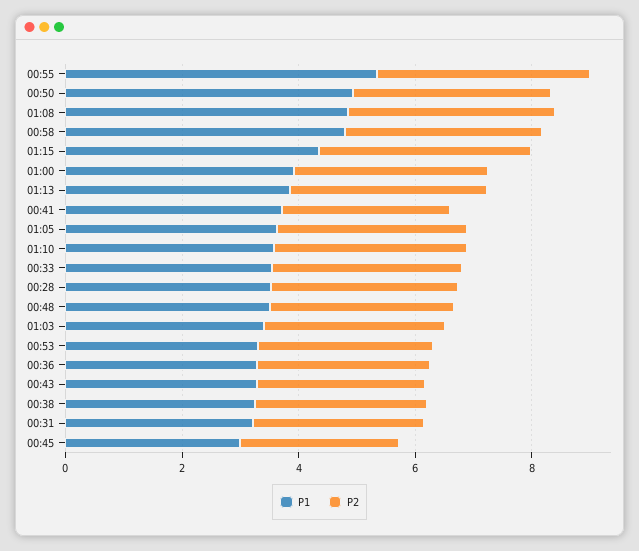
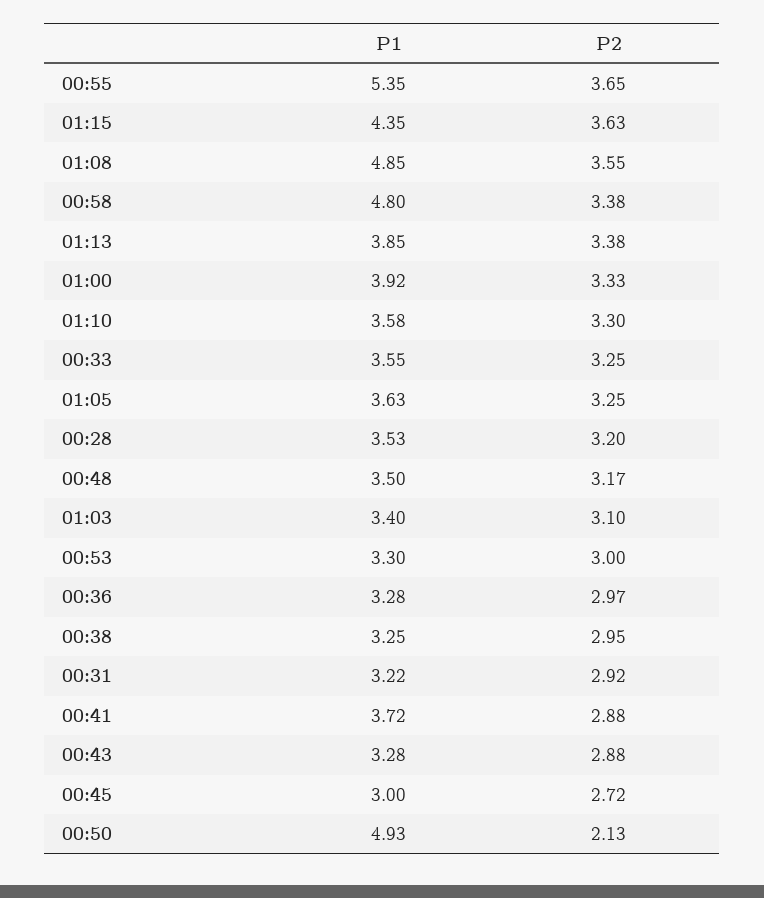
P2, 00:50: 3.5 -> 2.13

